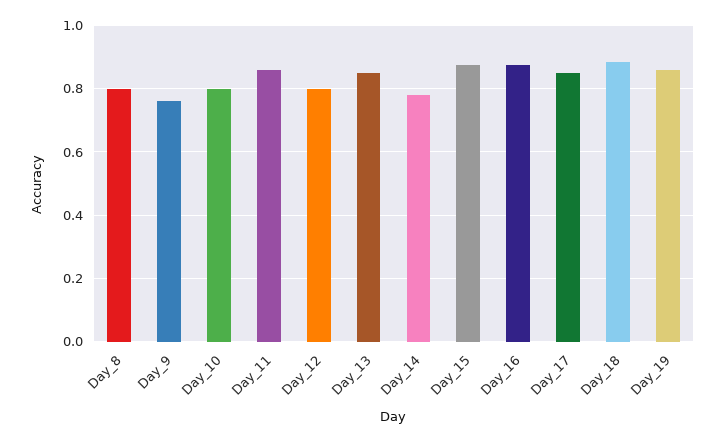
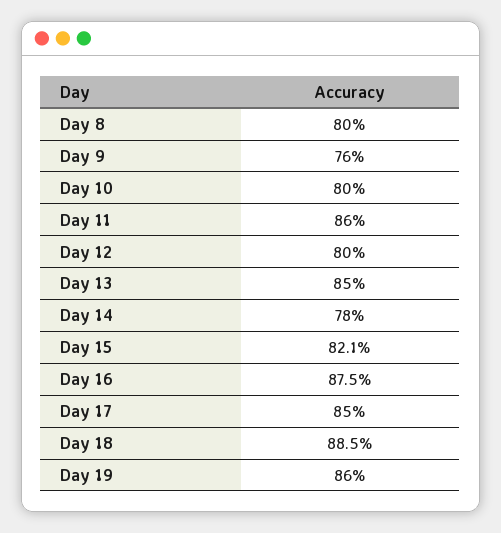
Day_15: 0.88 -> 0.821

